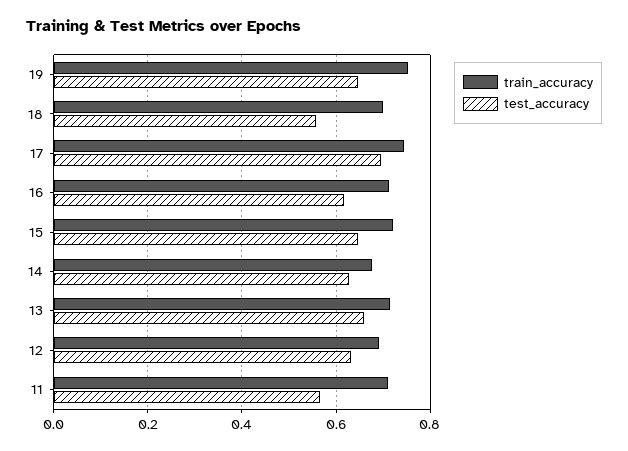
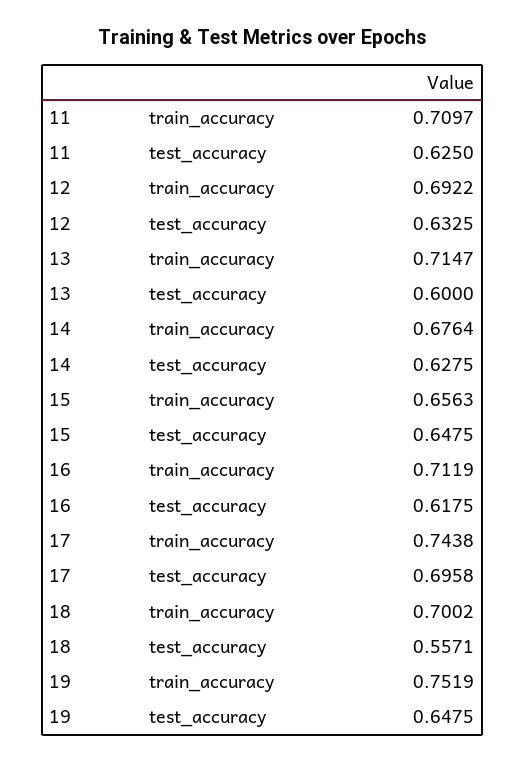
train_accuracy, 15: 0.72 -> 0.6563
test_accuracy, 13: 0.66 -> 0.6
test_accuracy, 11: 0.56 -> 0.625

